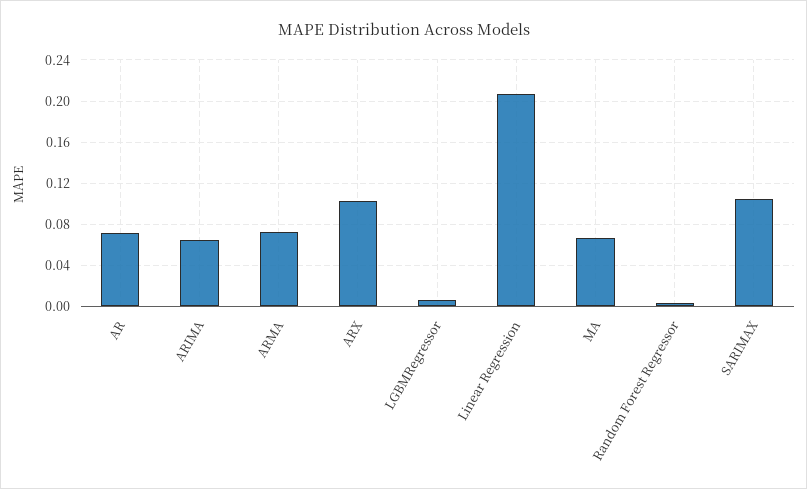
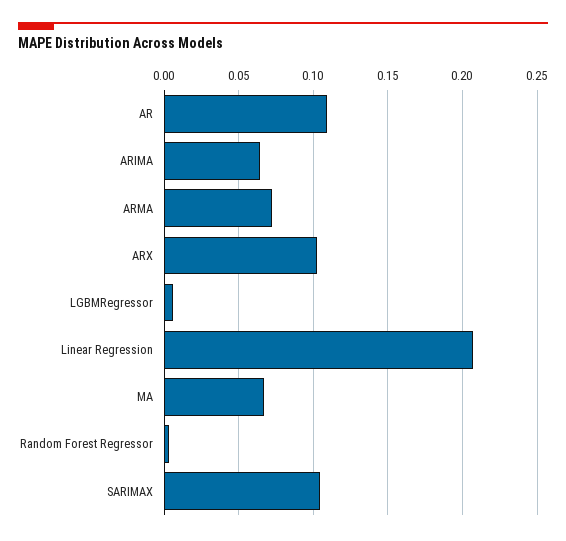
AR: 0.07 -> 0.11

